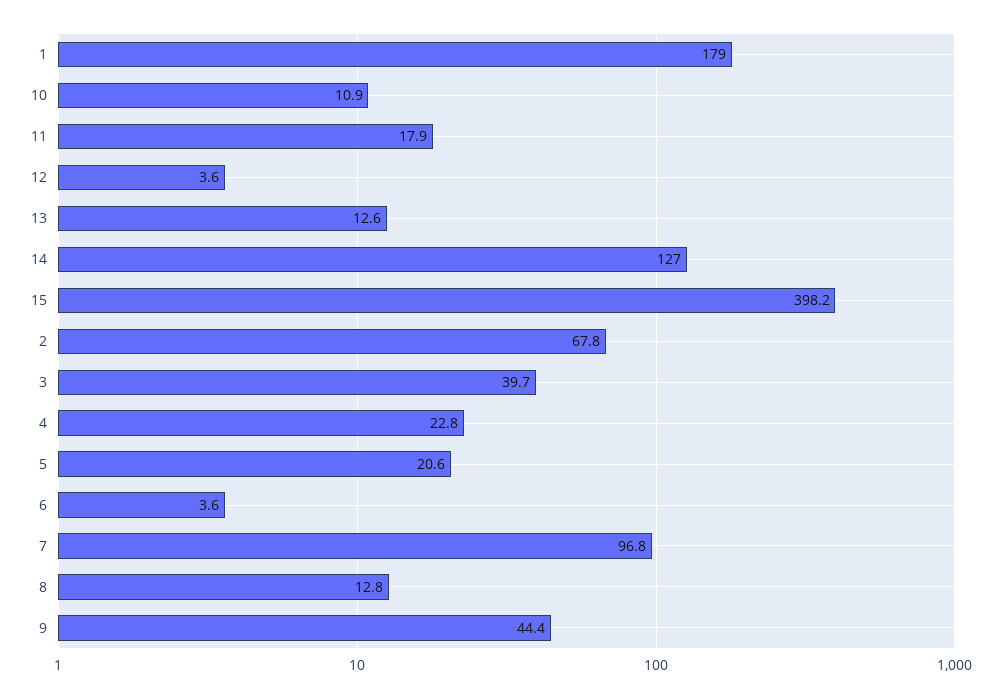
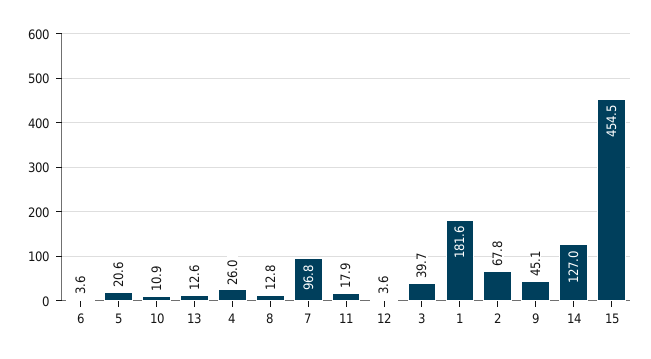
1: 179 -> 181.6
15: 398.2 -> 454.5
4: 22.8 -> 26
9: 44.4 -> 45.1

